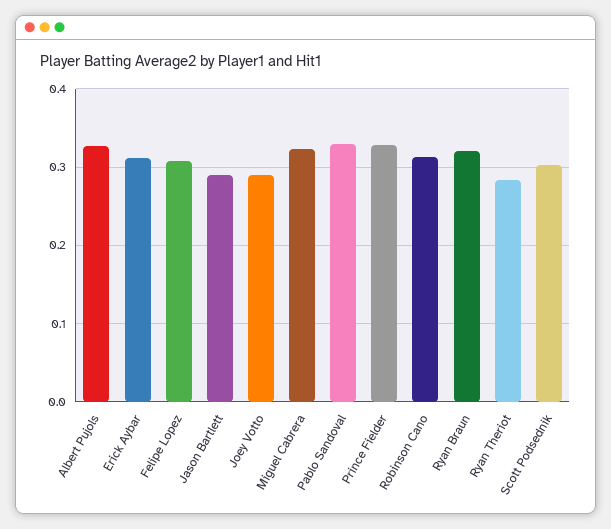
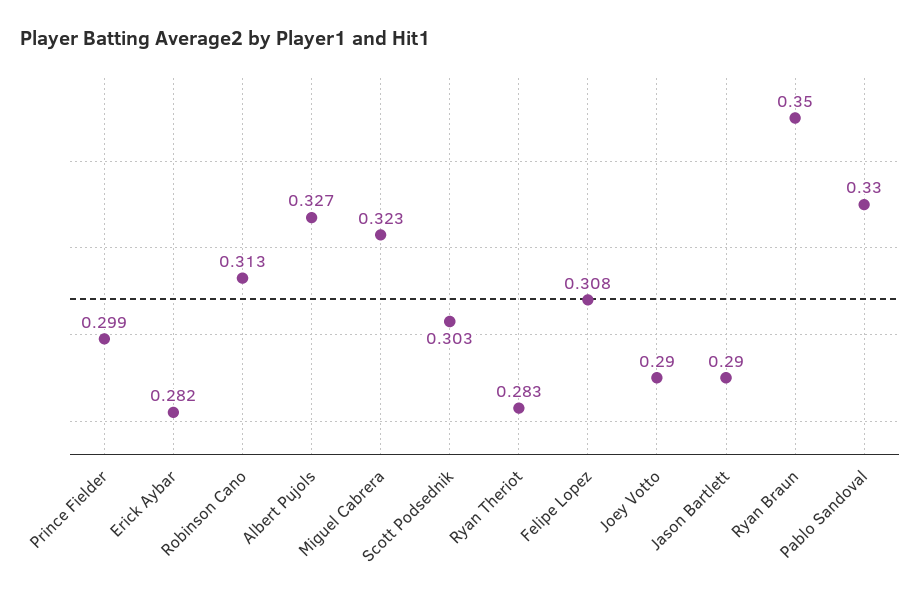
Erick Aybar: 0.31 -> 0.282
Prince Fielder: 0.33 -> 0.299
Ryan Braun: 0.32 -> 0.35

